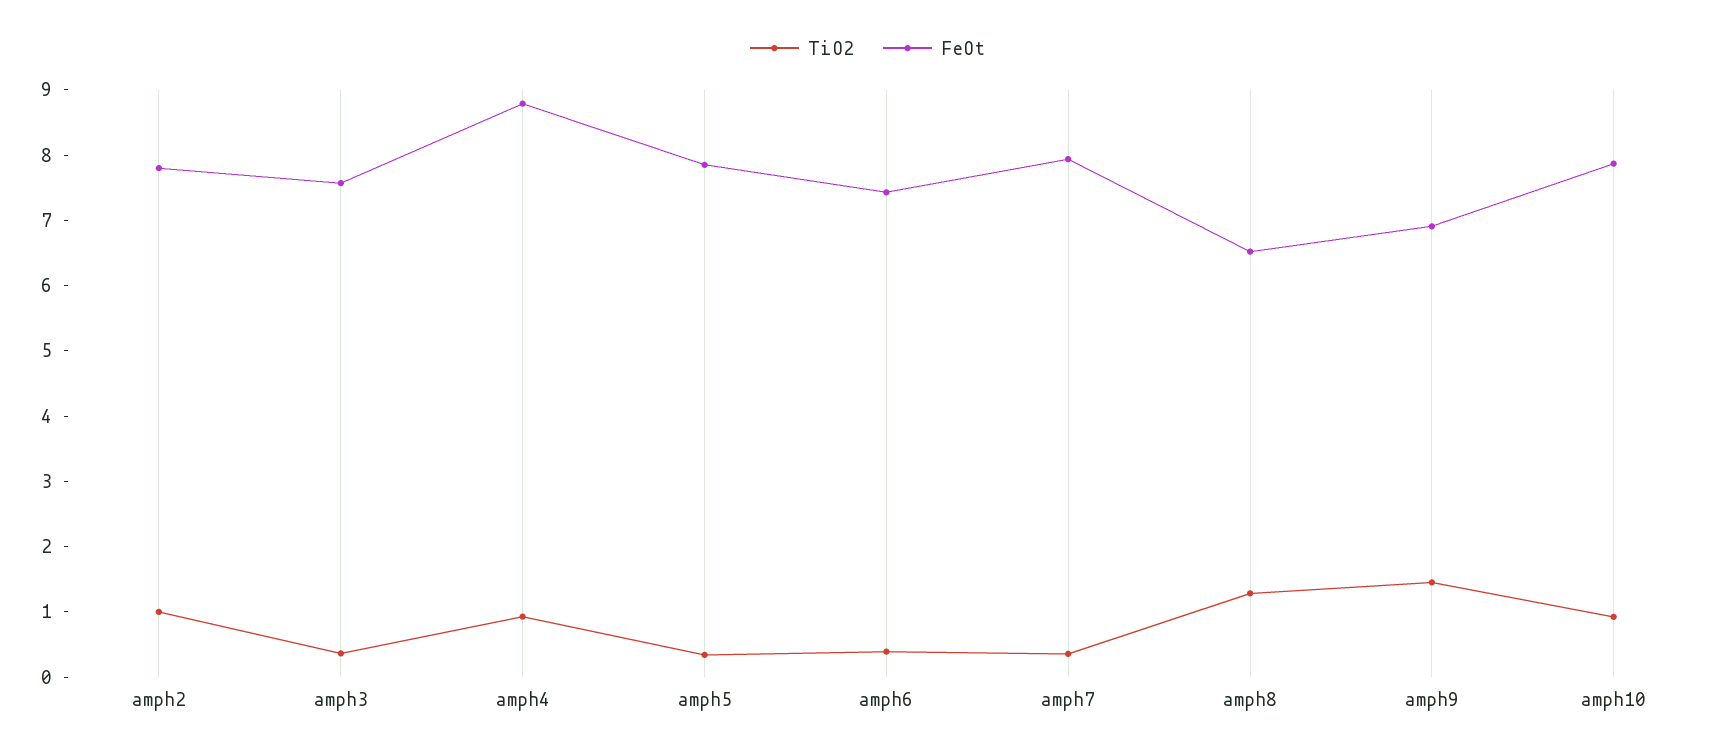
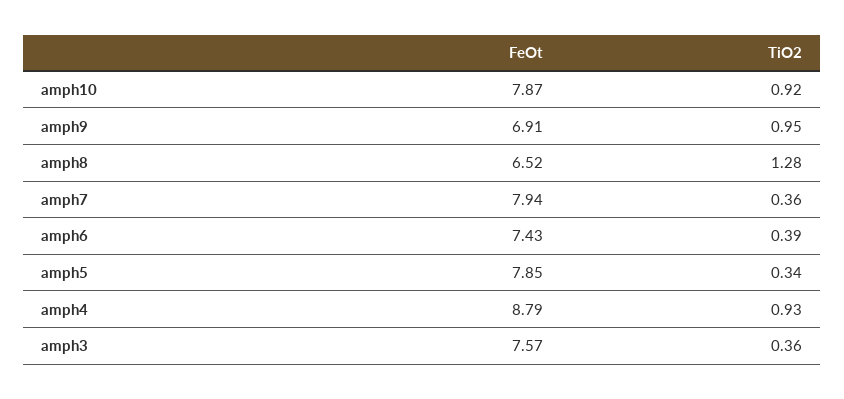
TiO2, amph2: 1 -> none
FeOt, amph2: 7.8 -> none
TiO2, amph9: 1.4 -> 0.95

